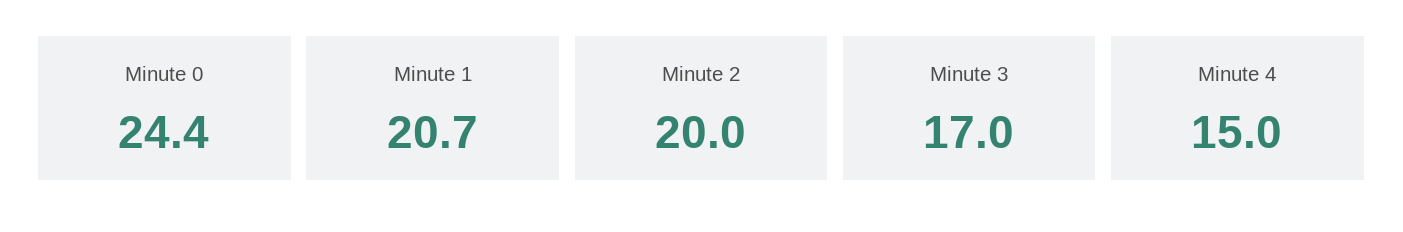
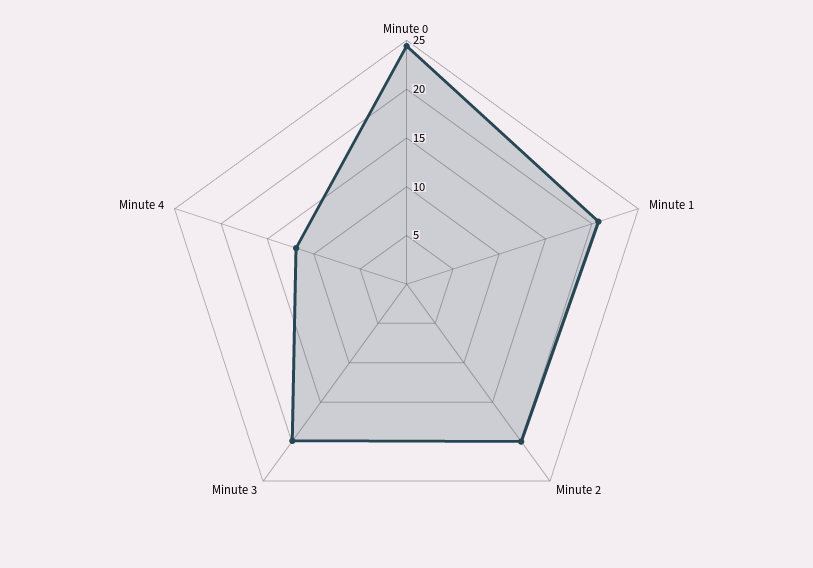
Minute 3: 17 -> 20
Minute 4: 15 -> 12

